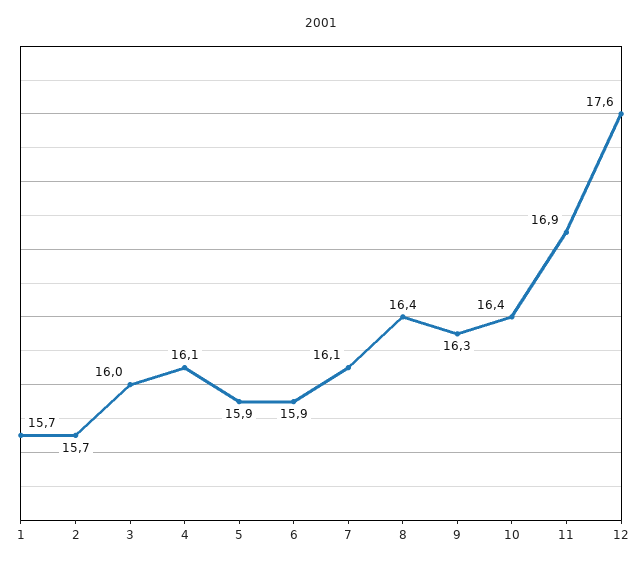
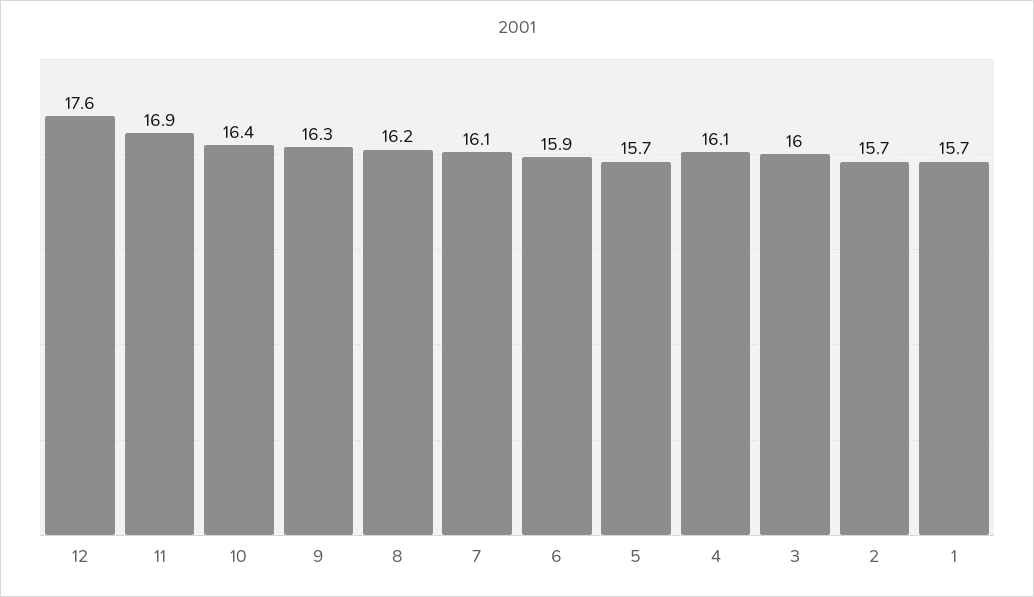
5: 15.9 -> 15.7
8: 16.4 -> 16.2

